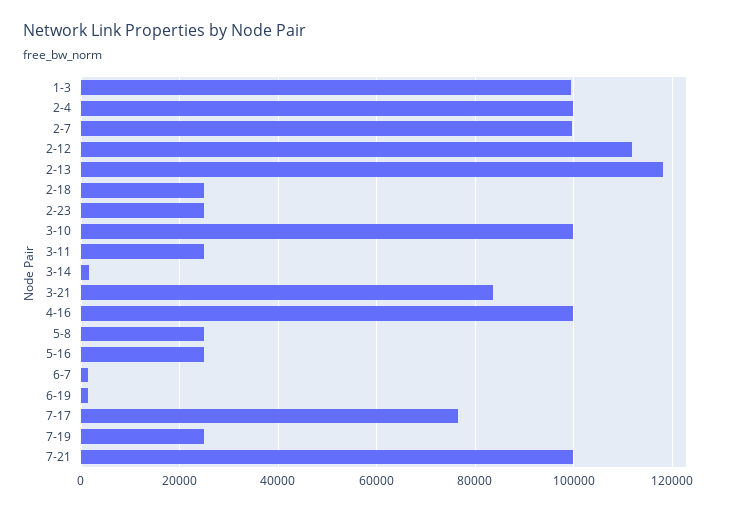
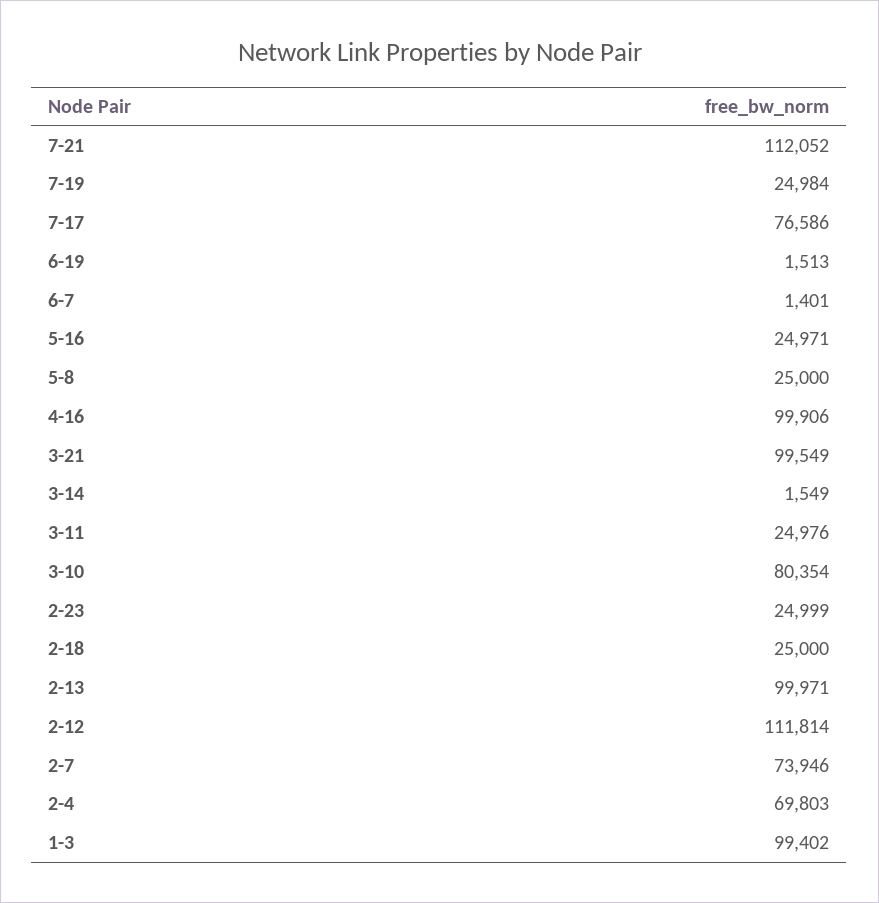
2-4: 100000 -> 69803
2-7: 100000 -> 73946
2-13: 118000 -> 99971
3-10: 100000 -> 80354
3-21: 84000 -> 99549
7-21: 100000 -> 112052

